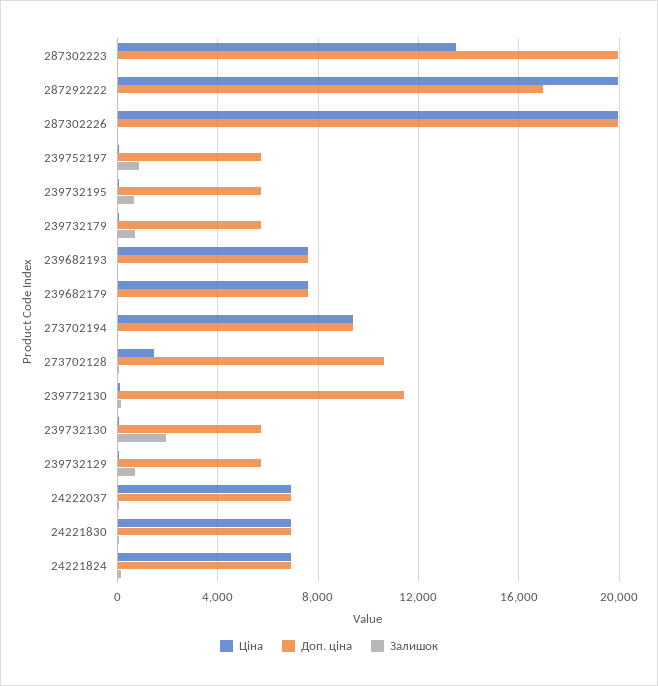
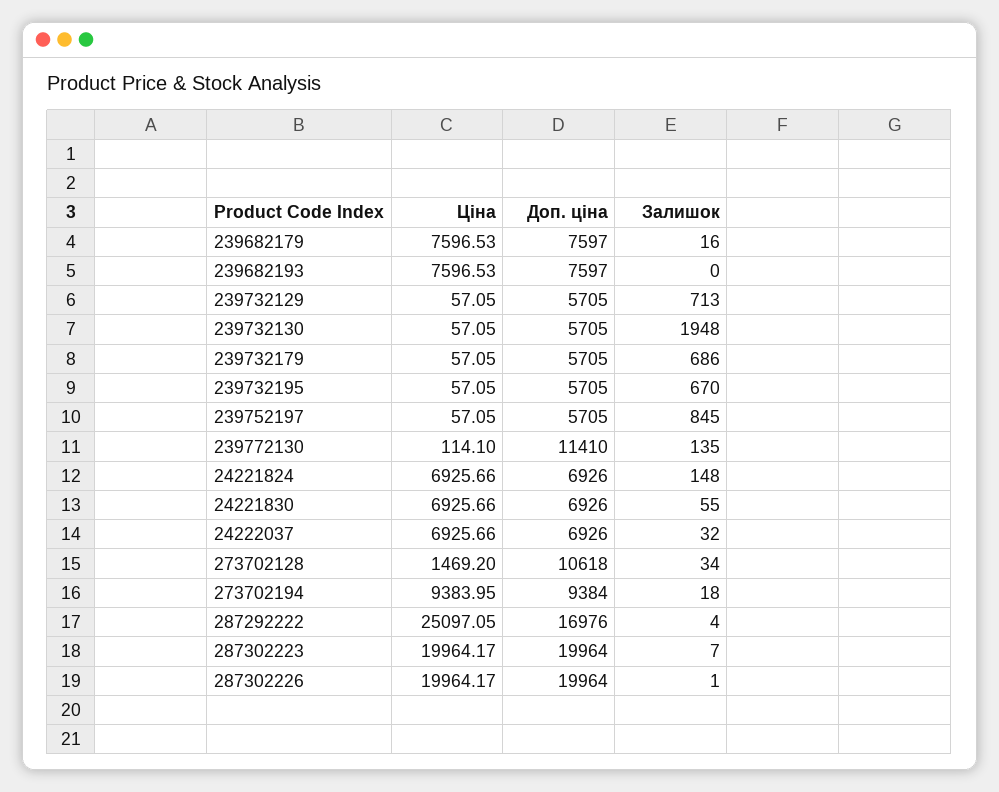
Ціна, 287302223: 13500 -> 19964.17
Ціна, 287292222: 20000 -> 25097.05

